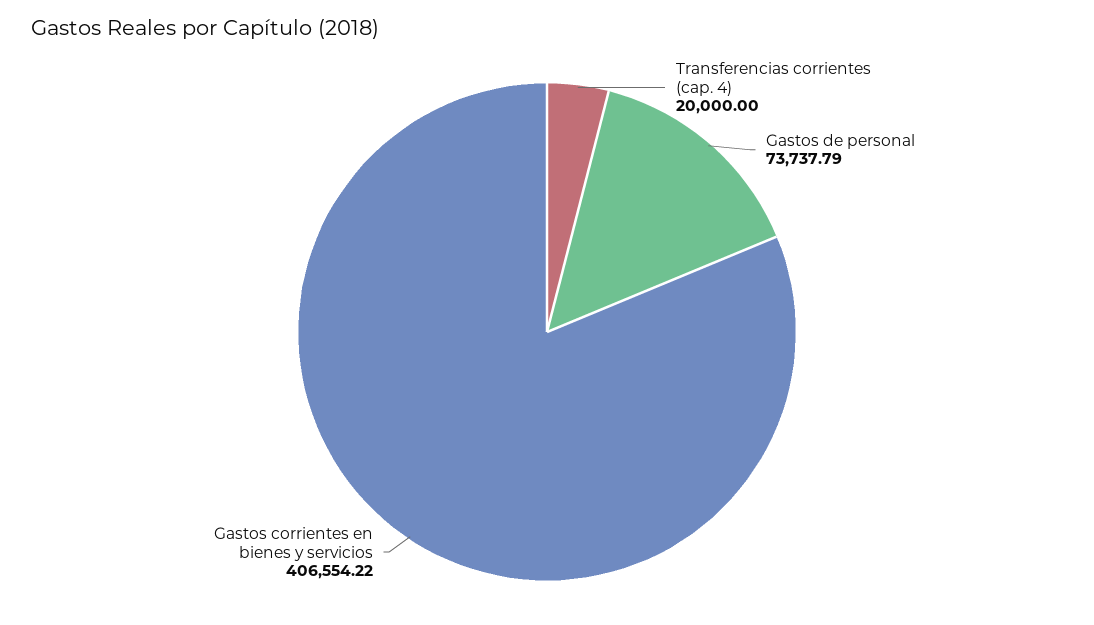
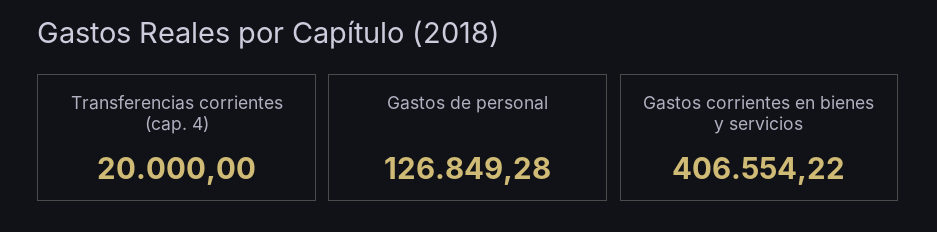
Gastos de personal: 73737.79 -> 126849.28

